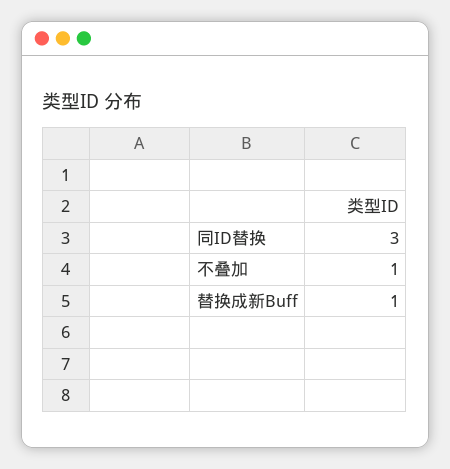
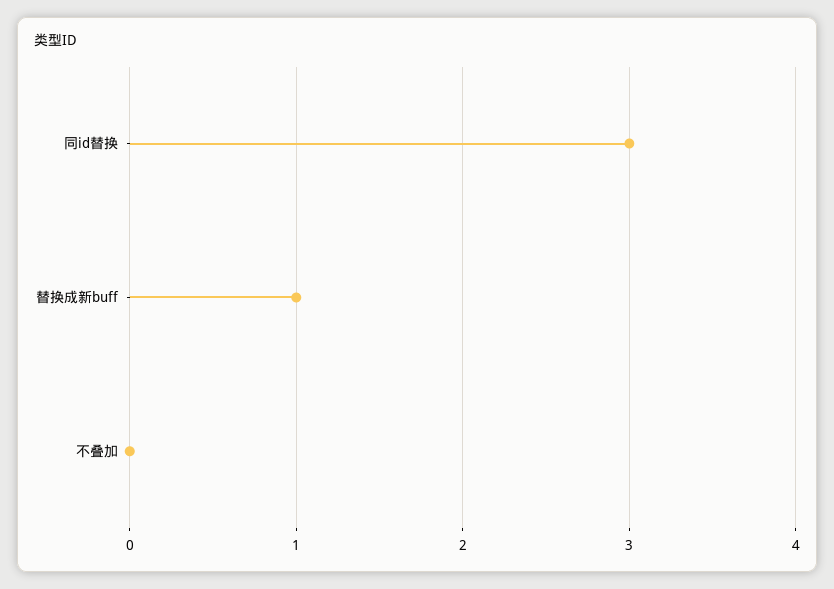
不叠加: 1 -> 0

